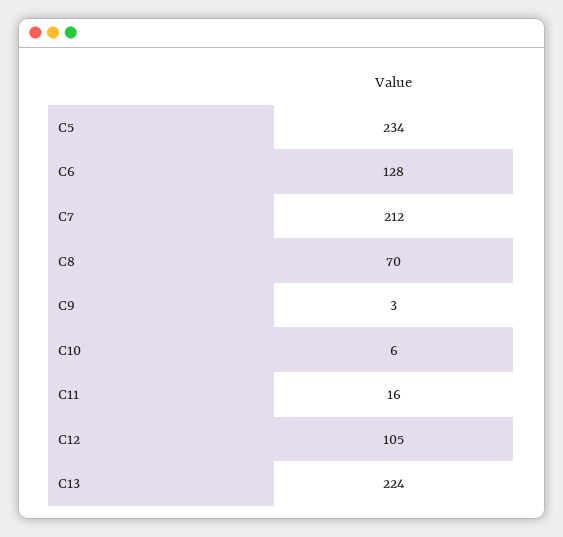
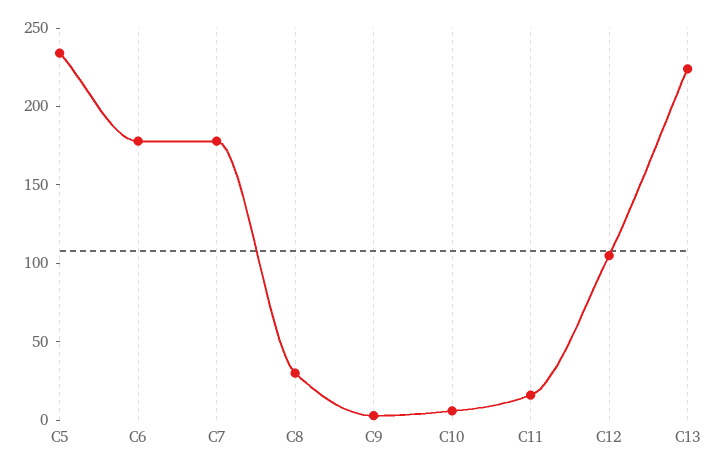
C6: 128 -> 180
C7: 212 -> 180
C8: 70 -> 30

